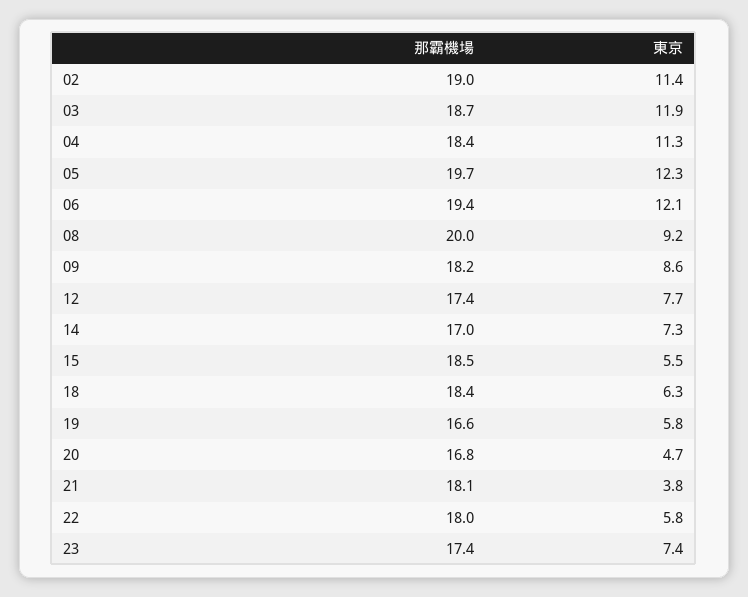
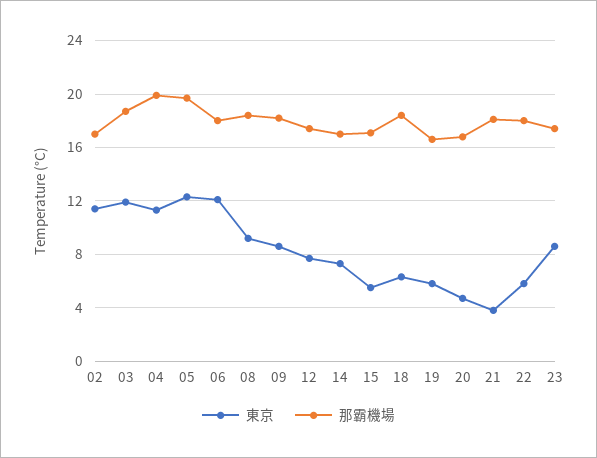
那霸機場, 02: 19 -> 17
那霸機場, 04: 18.4 -> 20
那霸機場, 06: 19.4 -> 18
那霸機場, 08: 20 -> 18.5
那霸機場, 15: 18.5 -> 17
東京, 23: 7.4 -> 8.5

